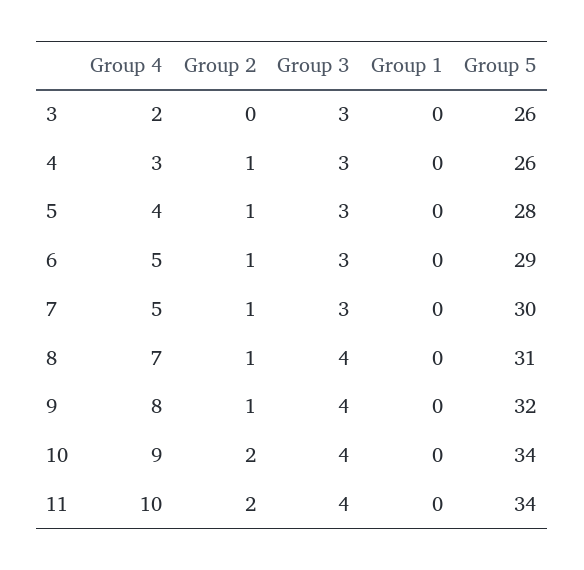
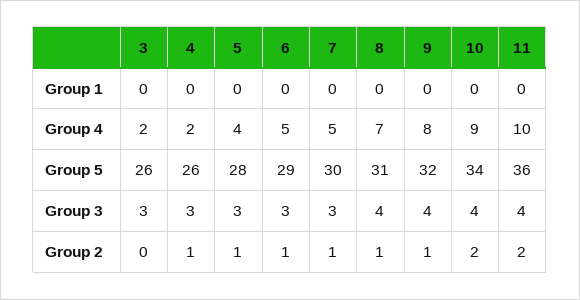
Group 4, 4: 3 -> 2
Group 5, 11: 34 -> 36

